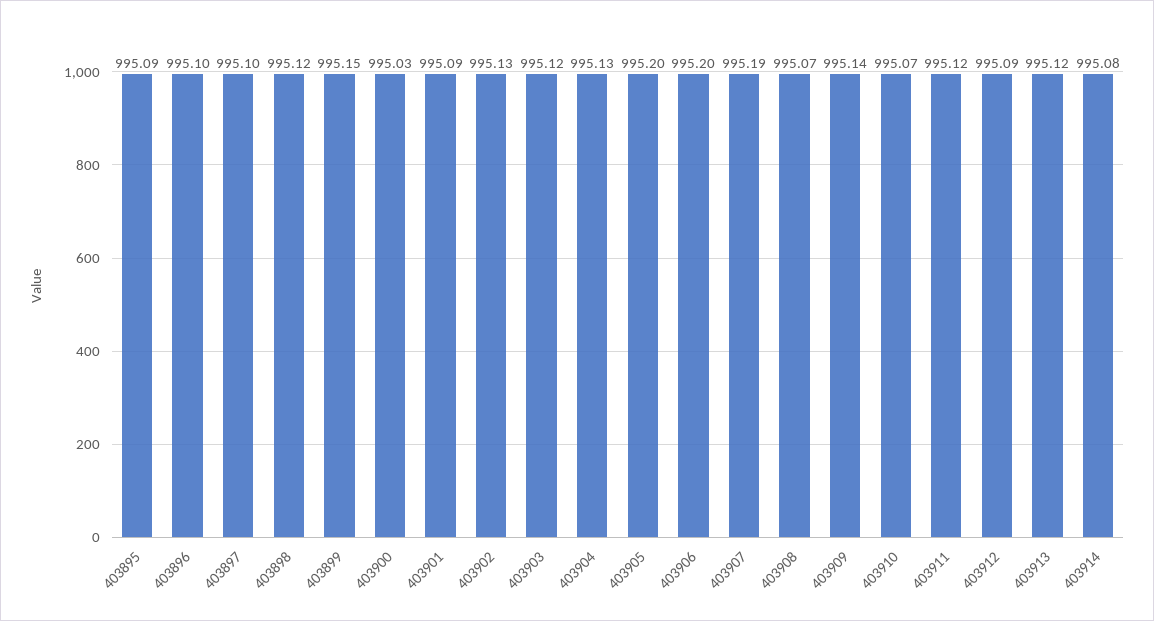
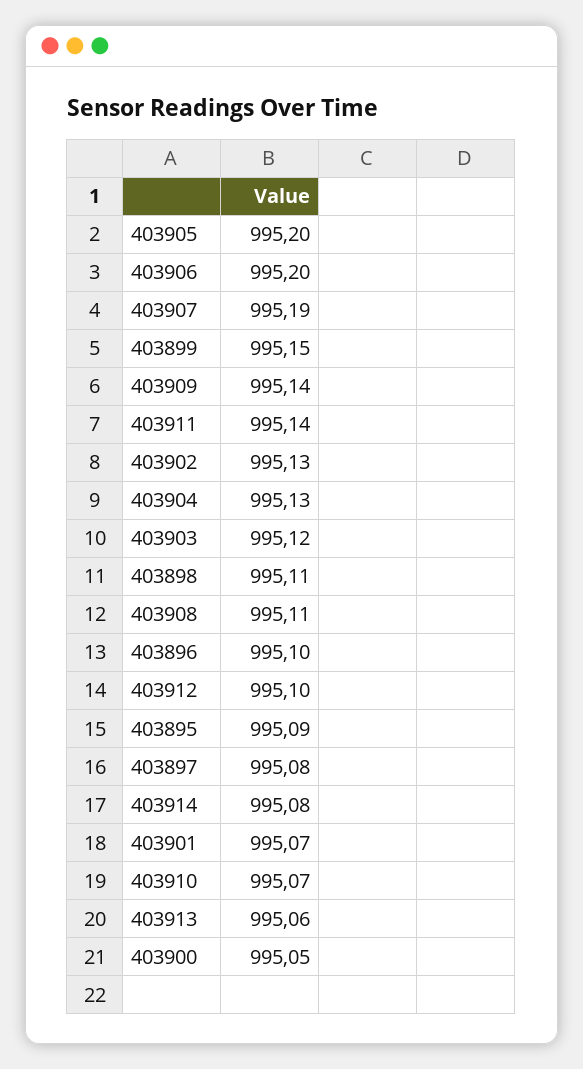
403897: 995.1 -> 995.08
403898: 995.12 -> 995.11
403900: 995.03 -> 995.05
403901: 995.09 -> 995.07
403908: 995.07 -> 995.11
403911: 995.12 -> 995.14
403912: 995.09 -> 995.1
403913: 995.12 -> 995.06

